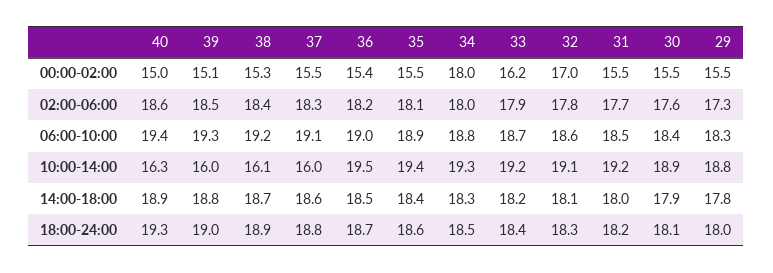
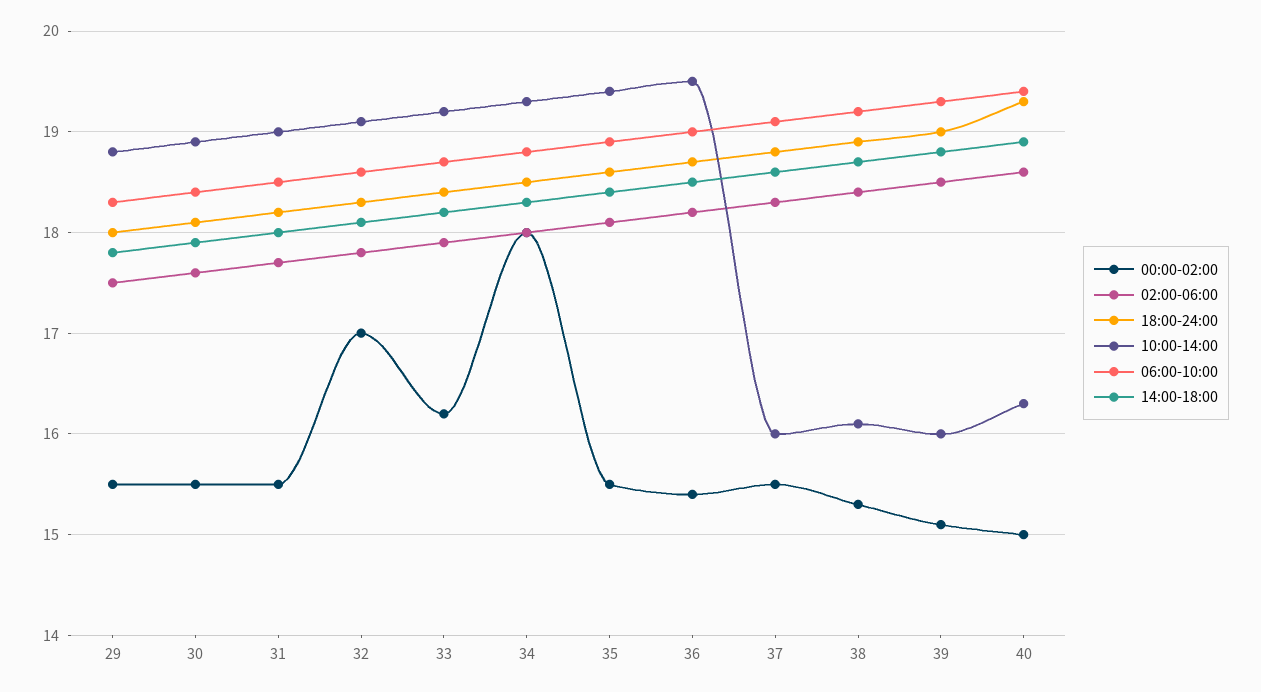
02:00-06:00, 29: 17.3 -> 17.5
10:00-14:00, 31: 19.2 -> 19

